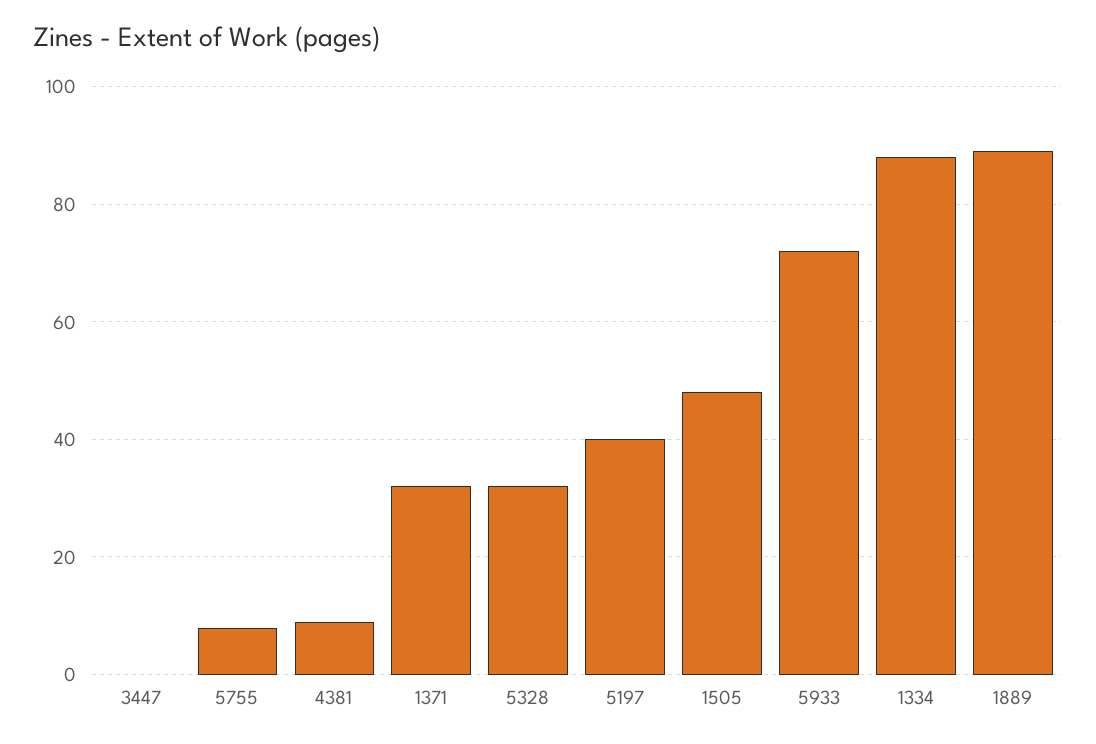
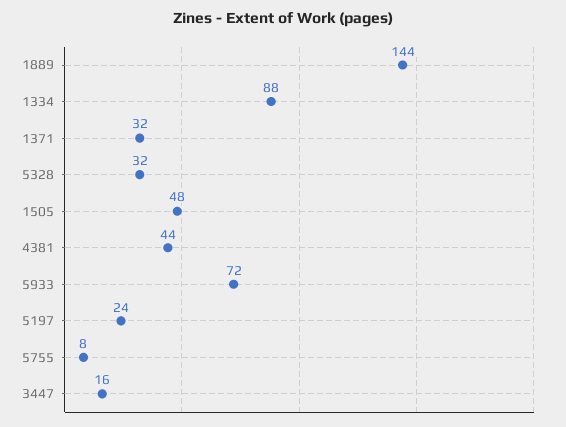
3447: 0 -> 16
4381: 10 -> 44
5197: 40 -> 24
1889: 90 -> 144

